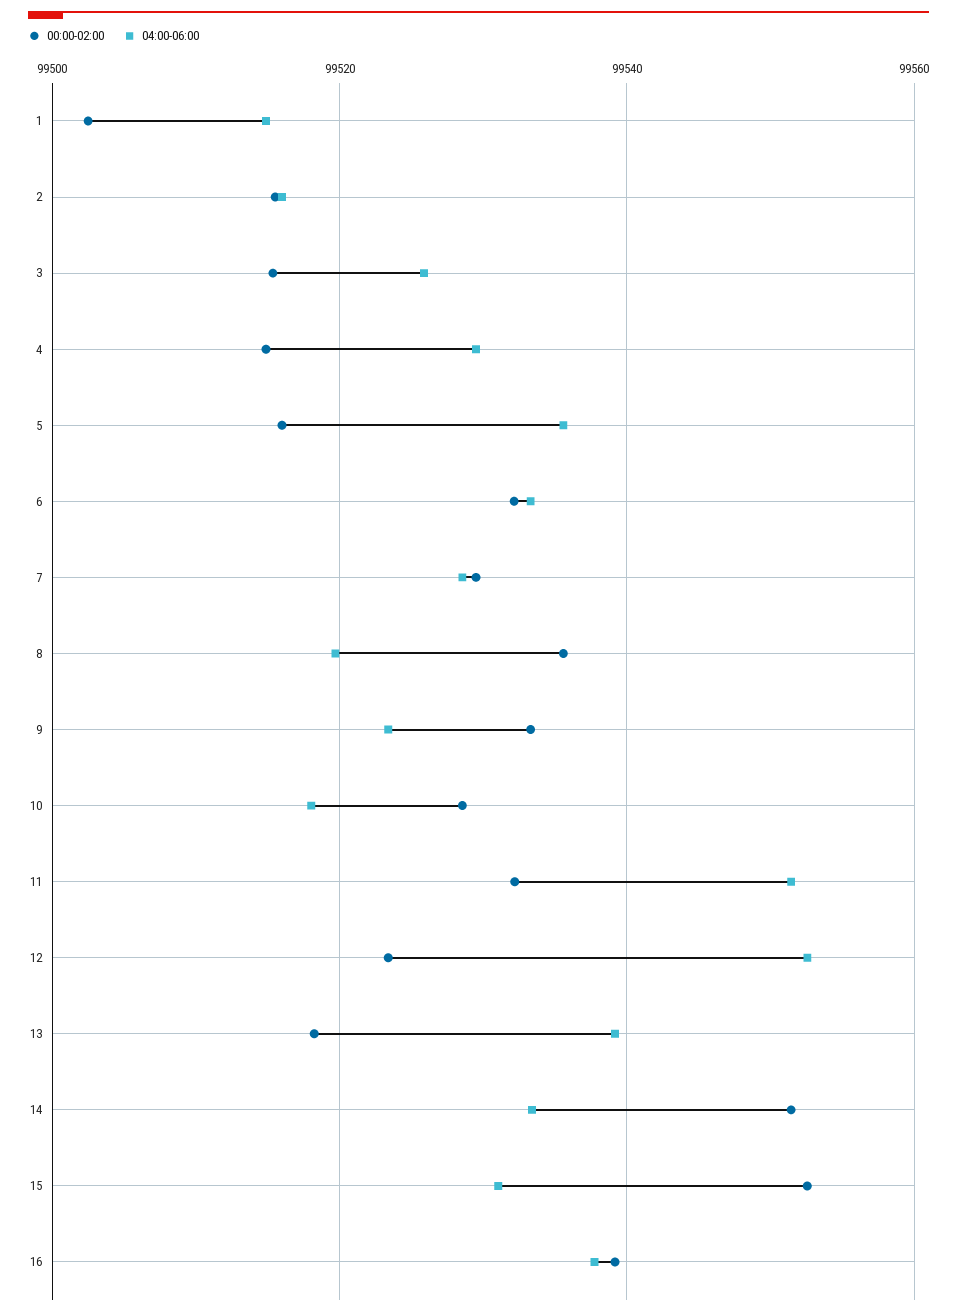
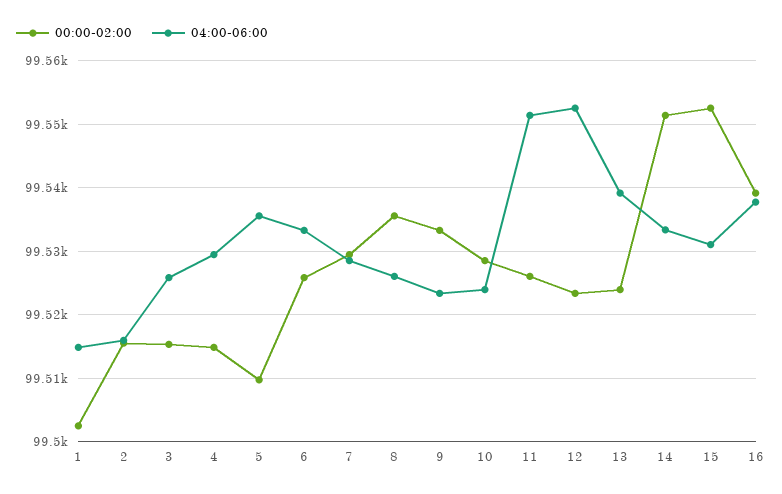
00:00-02:00, 5: 99516 -> 99510
00:00-02:00, 6: 99532 -> 99526
04:00-06:00, 8: 99520 -> 99526
04:00-06:00, 10: 99518 -> 99524
00:00-02:00, 11: 99532 -> 99526
00:00-02:00, 13: 99518 -> 99524

